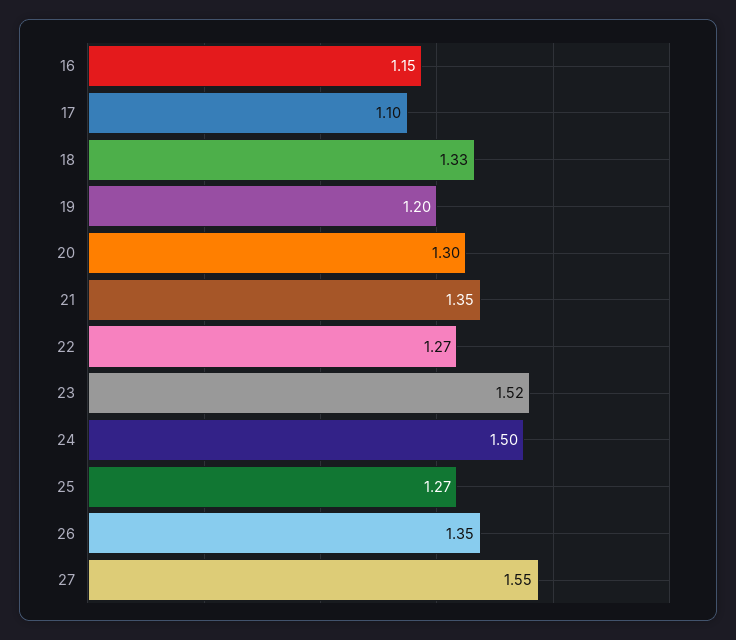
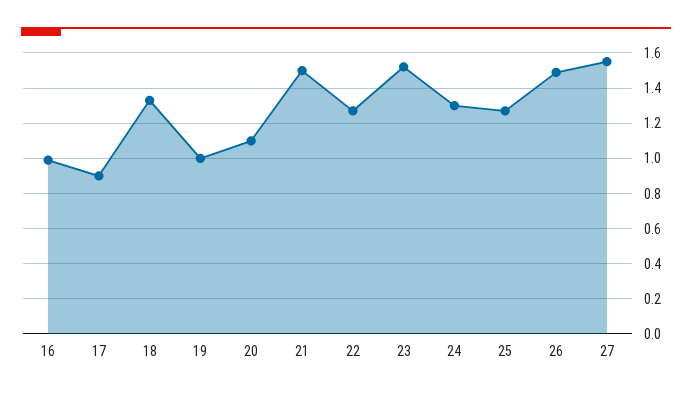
16: 1.15 -> 1
17: 1.1 -> 0.9
19: 1.2 -> 1
20: 1.3 -> 1.1
21: 1.35 -> 1.5
24: 1.5 -> 1.3
26: 1.35 -> 1.5

